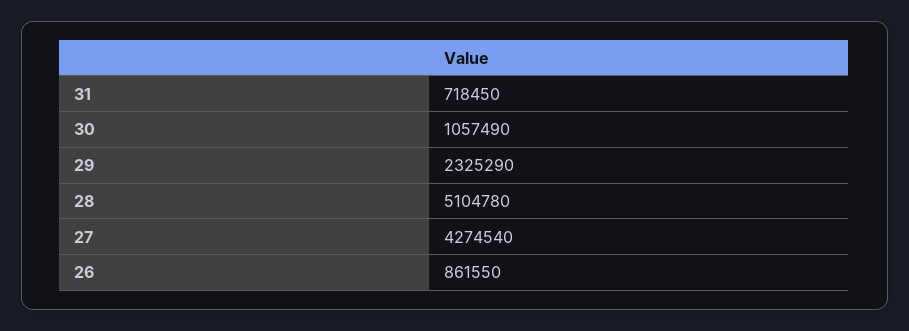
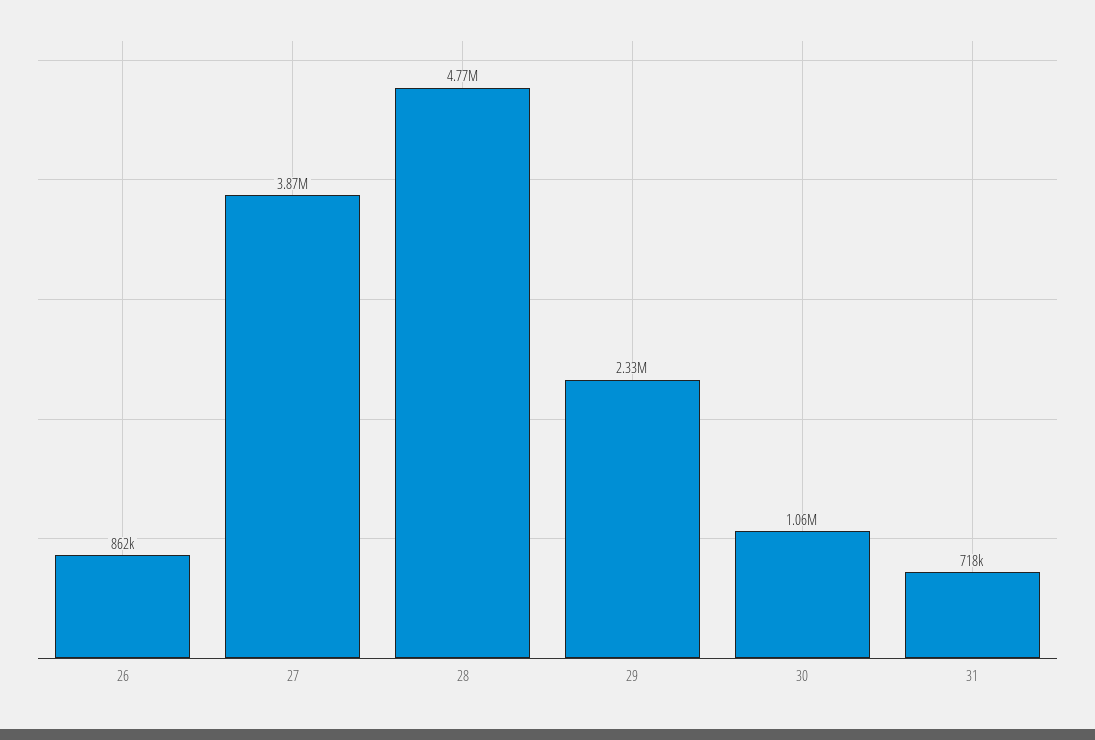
28: 5104780 -> 4770000
27: 4274540 -> 3870000

